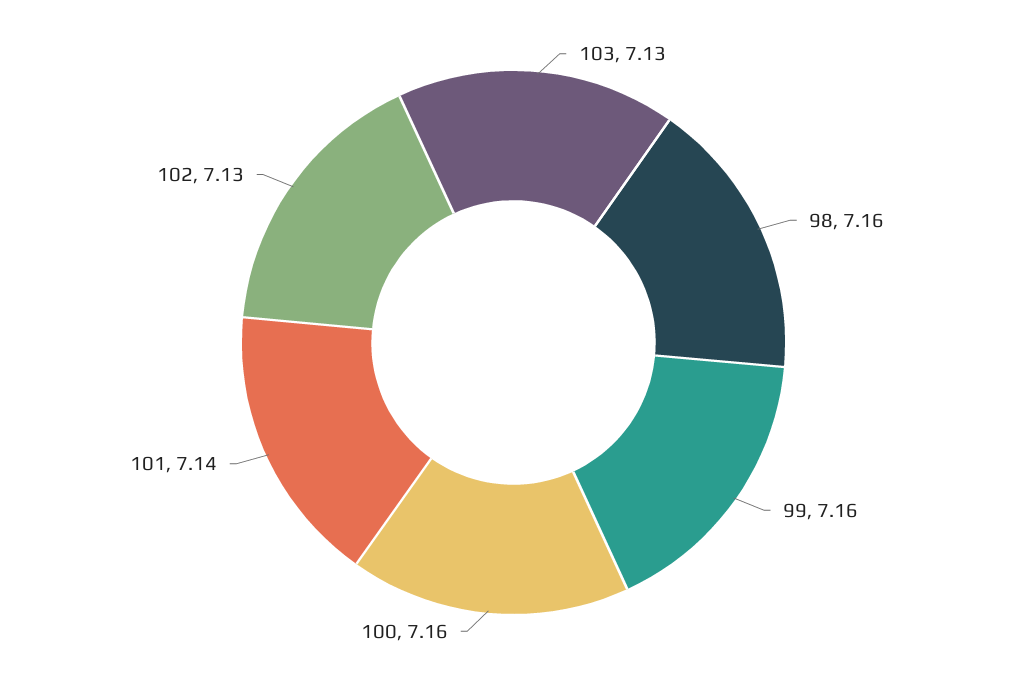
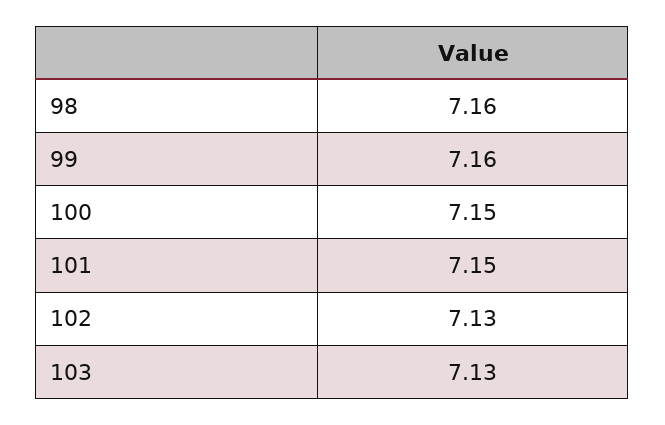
100: 7.16 -> 7.15
101: 7.14 -> 7.15

